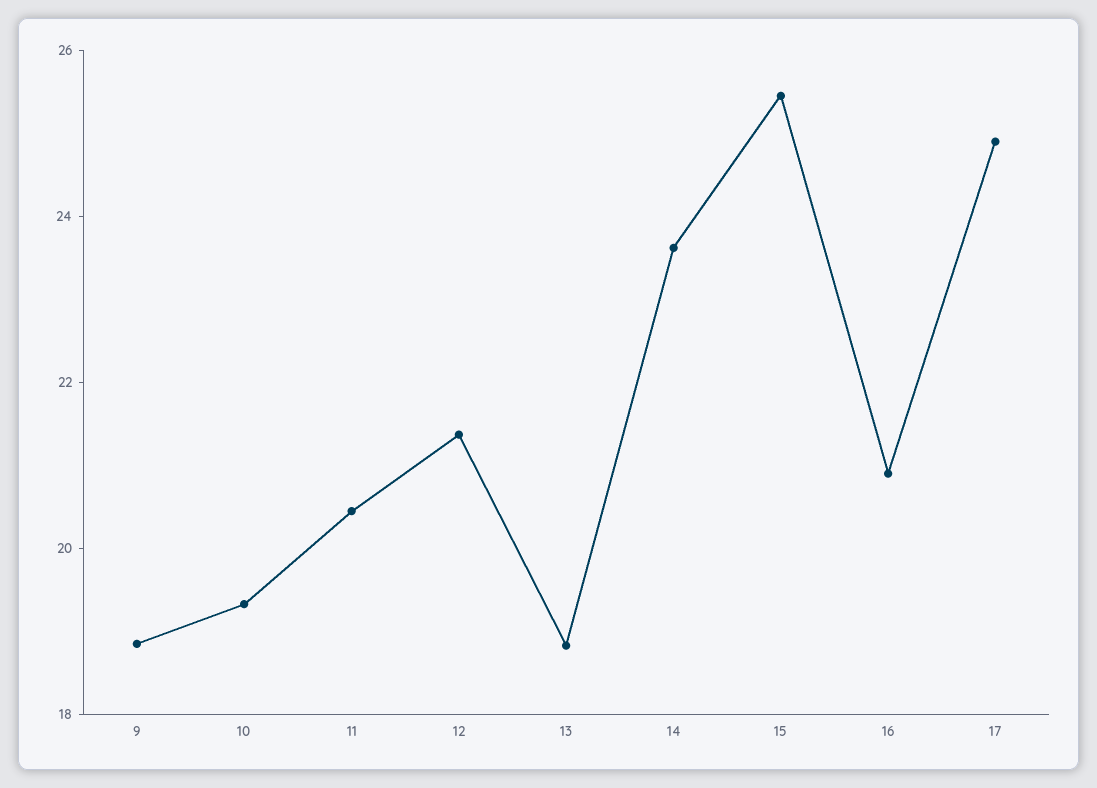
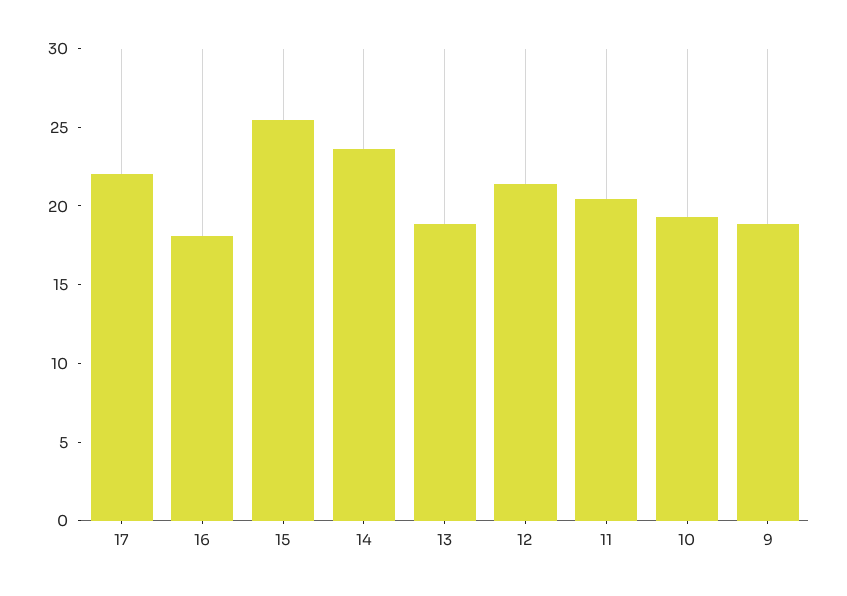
16: 21 -> 18
17: 25 -> 22

